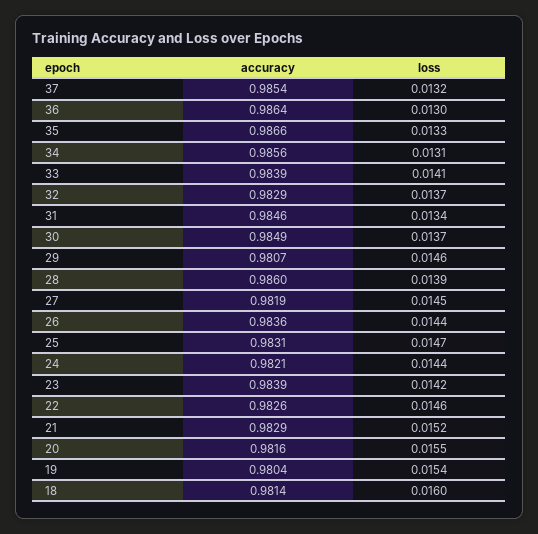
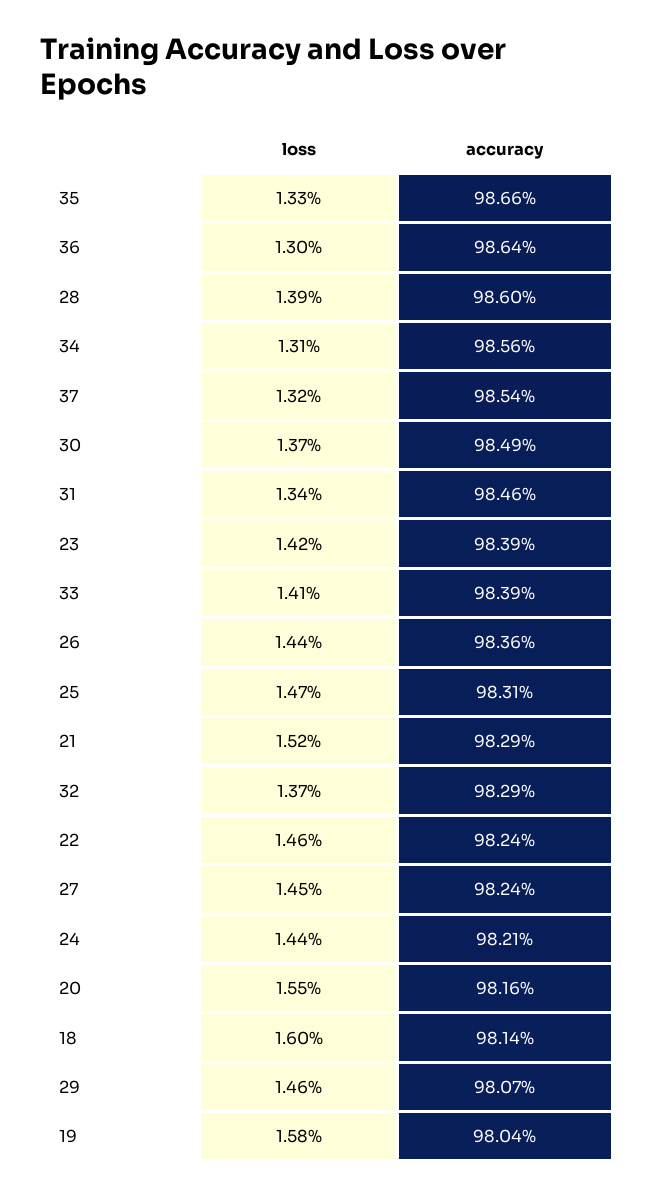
accuracy, 27: 0.9819 -> 0.9824
accuracy, 22: 0.9826 -> 0.9824
loss, 19: 0.0154 -> 0.0158

